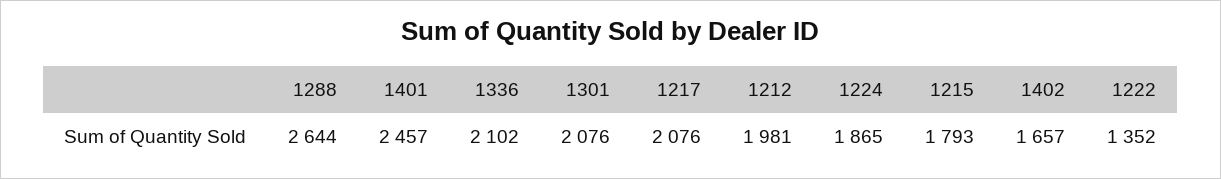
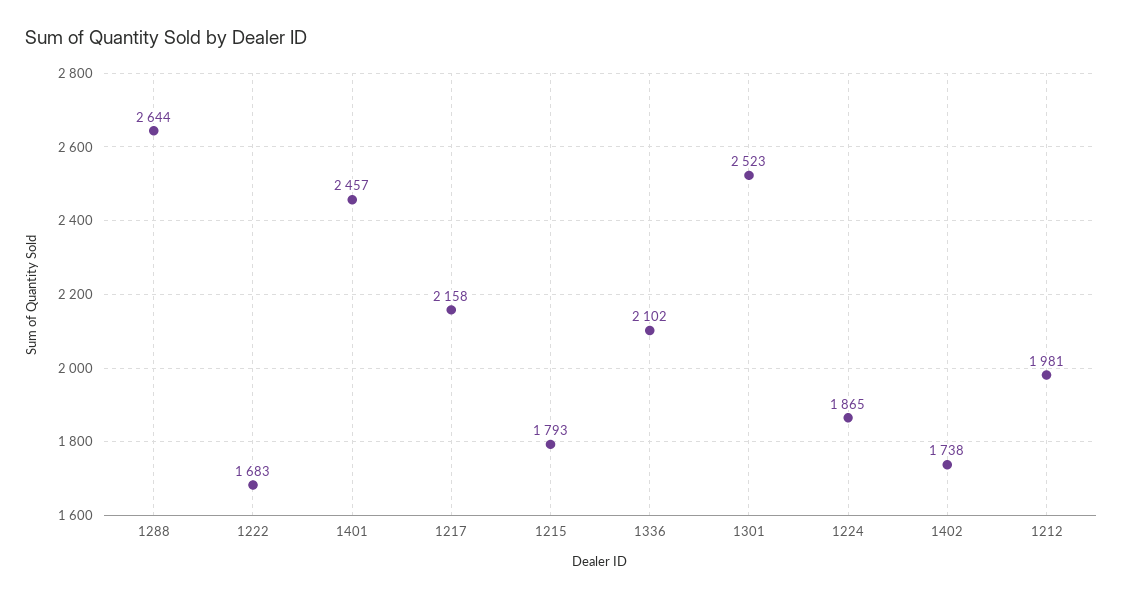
1301: 2076 -> 2523
1217: 2076 -> 2158
1402: 1657 -> 1738
1222: 1352 -> 1683

